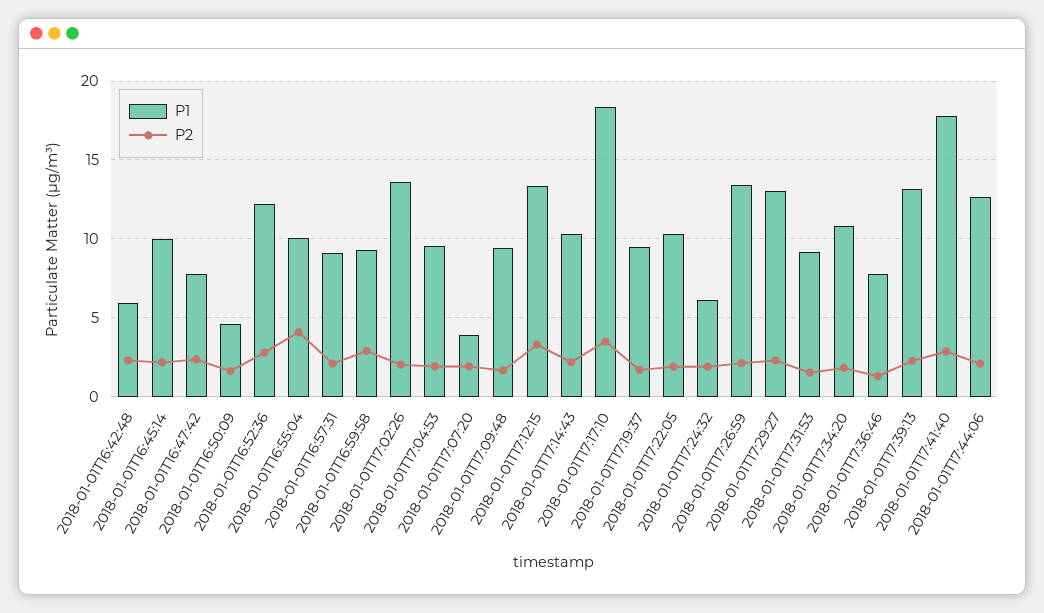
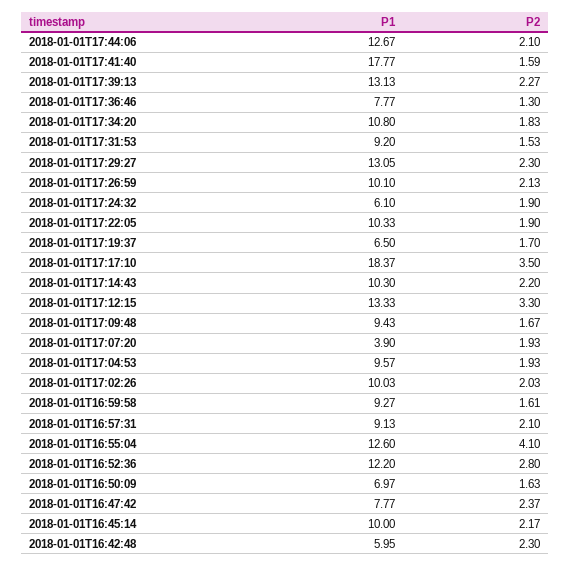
P1, 2018-01-01T16:50:09: 4.5 -> 6.97
P1, 2018-01-01T16:55:04: 10 -> 12.6
P2, 2018-01-01T16:59:58: 3 -> 1.61
P1, 2018-01-01T17:02:26: 13.5 -> 10.03
P1, 2018-01-01T17:19:37: 9.5 -> 6.5
P1, 2018-01-01T17:26:59: 13.5 -> 10.1
P2, 2018-01-01T17:41:40: 3 -> 1.59

